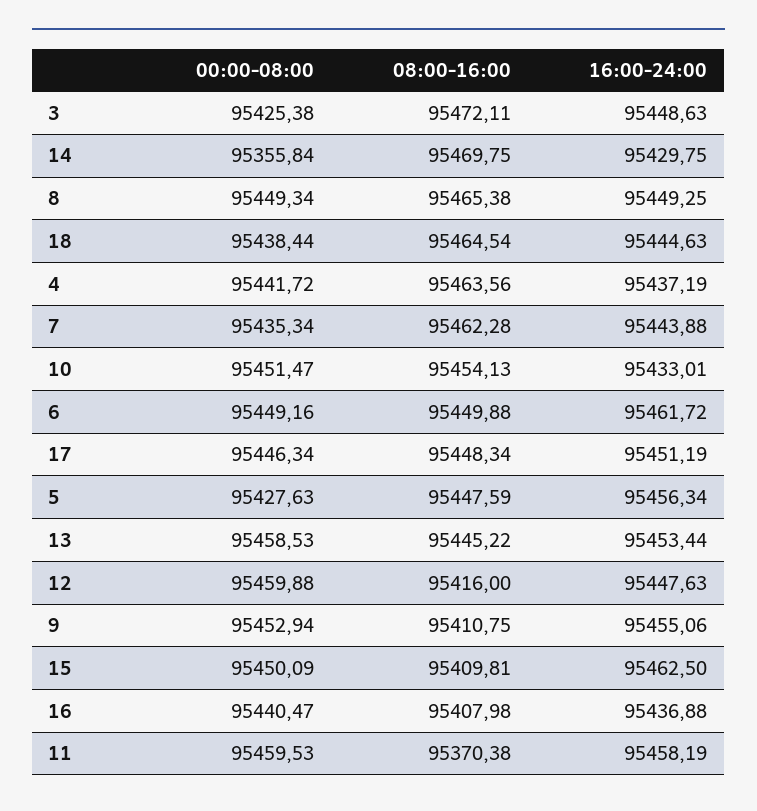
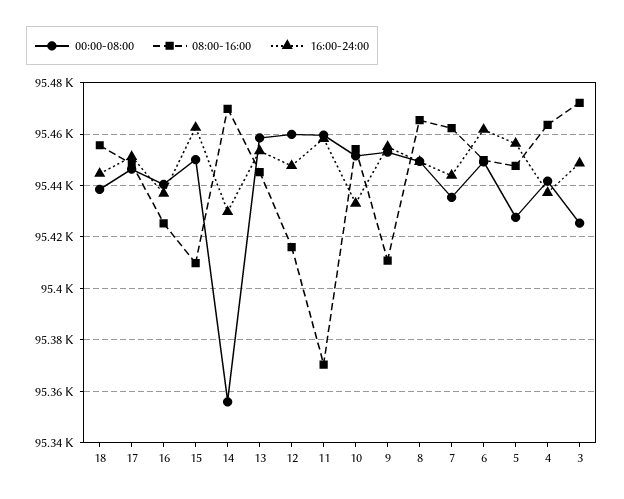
08:00-16:00, 18: 95464.54 -> 95455
08:00-16:00, 16: 95407.98 -> 95425

